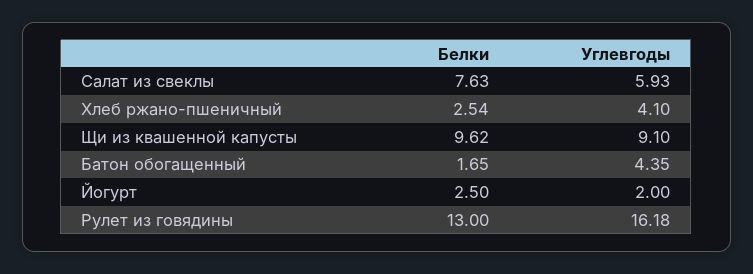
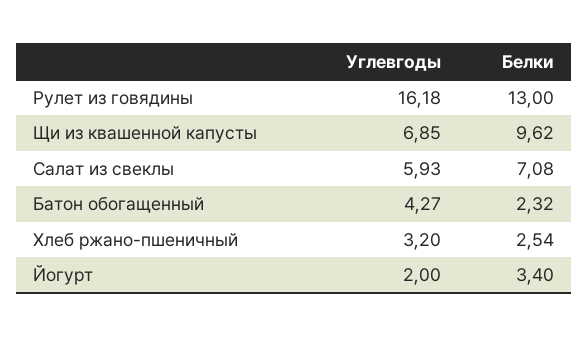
Белки, Салат из свеклы: 7.63 -> 7.08
Углевгоды, Хлеб ржано-пшеничный: 4.1 -> 3.2
Углевгоды, Щи из квашенной капусты: 9.1 -> 6.85
Белки, Батон обогащенный: 1.65 -> 2.32
Углевгоды, Батон обогащенный: 4.35 -> 4.27
Белки, Йогурт: 2.5 -> 3.4

